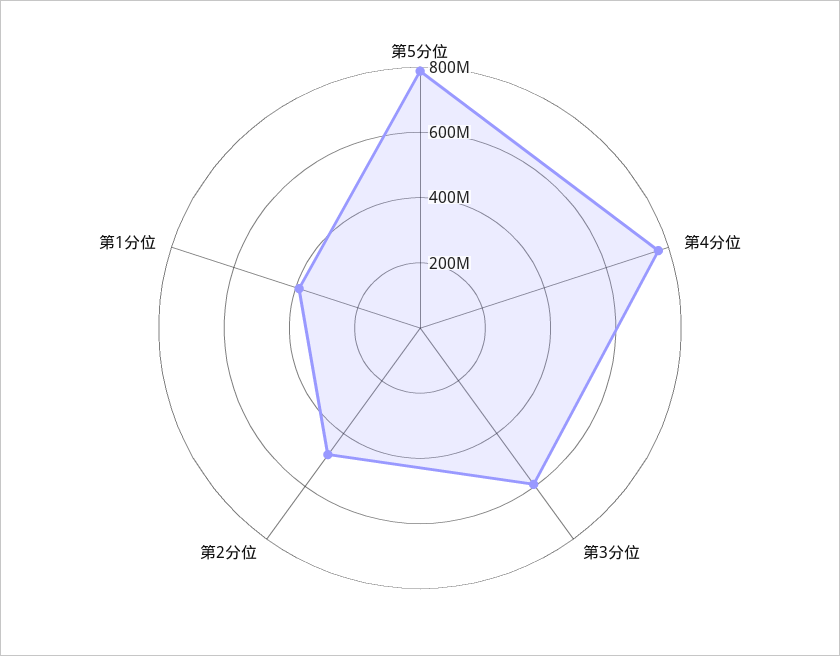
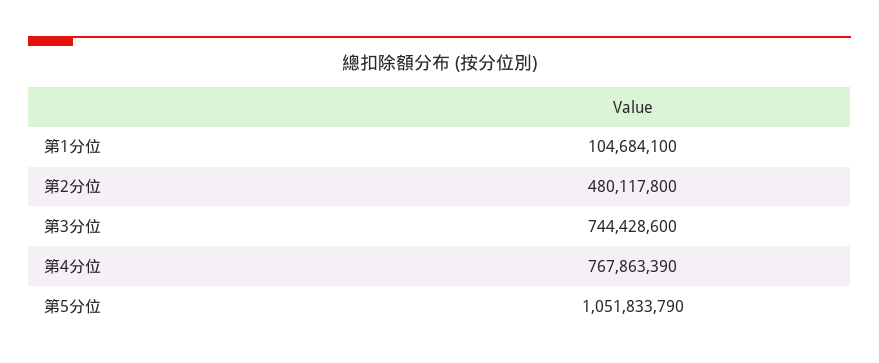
第5分位: 800000000 -> 1051833790
第3分位: 600000000 -> 744428600
第1分位: 400000000 -> 104684100

